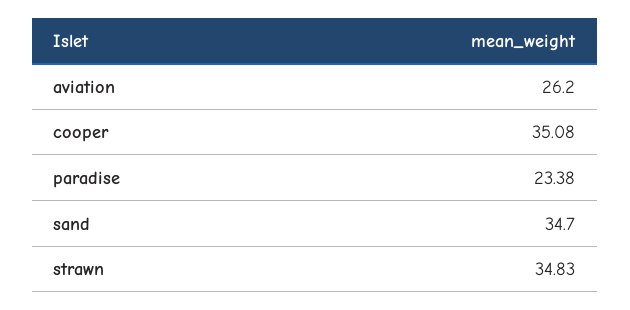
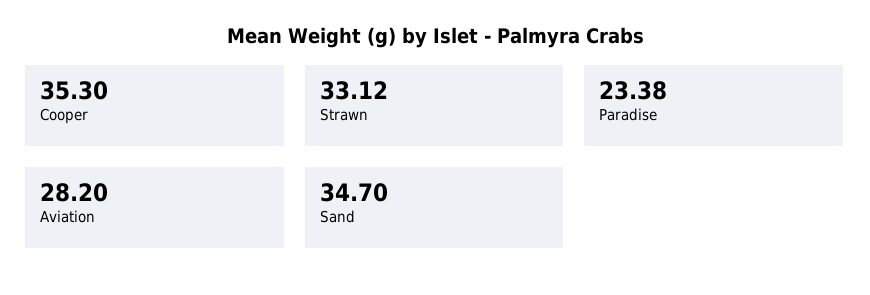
aviation: 26.2 -> 28.2
cooper: 35.08 -> 35.3
strawn: 34.83 -> 33.12

